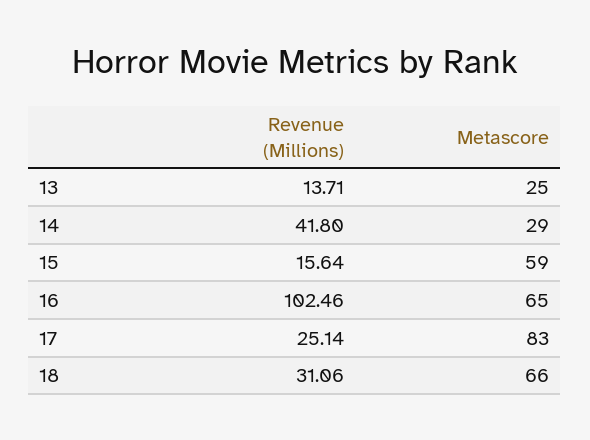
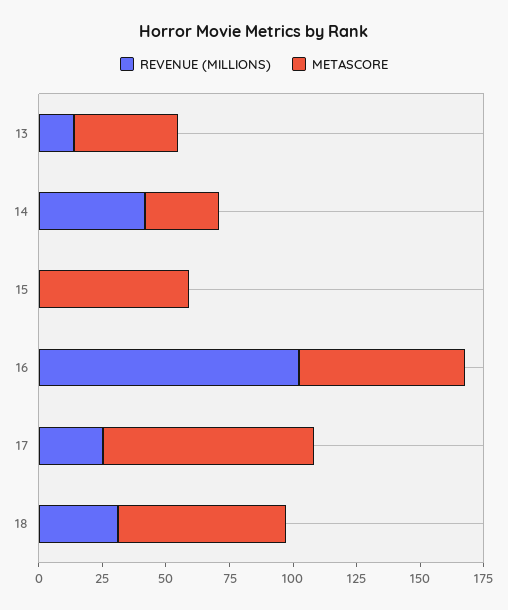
Metascore, 13: 25 -> 40
Revenue (Millions), 15: 15.64 -> 0

